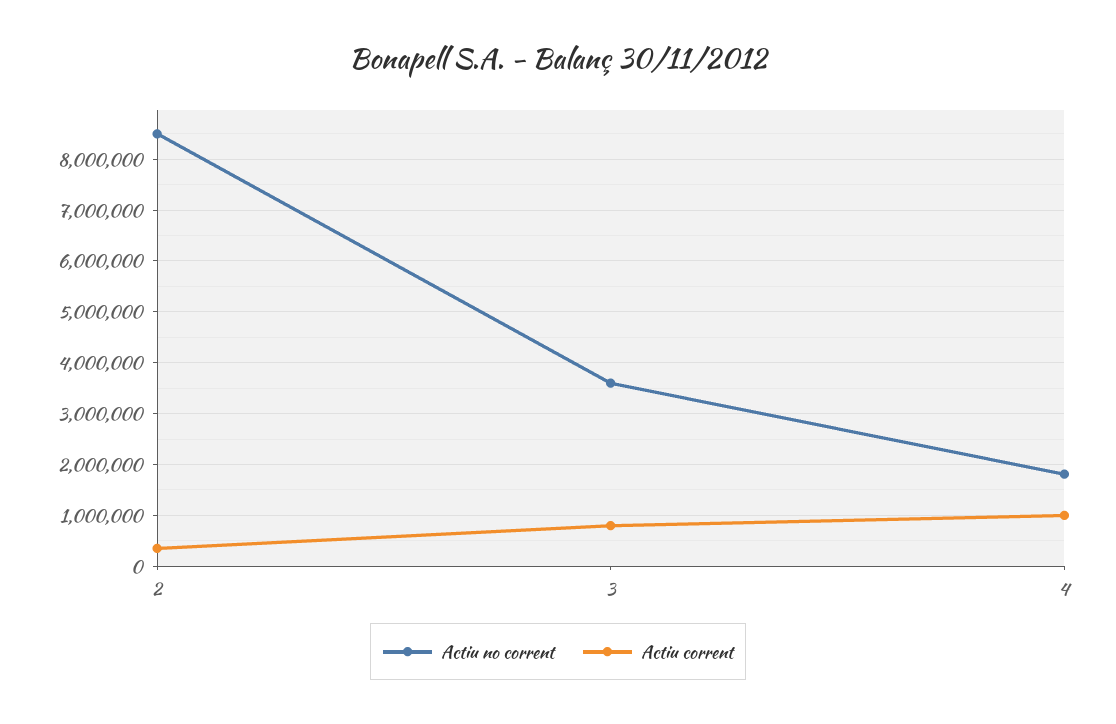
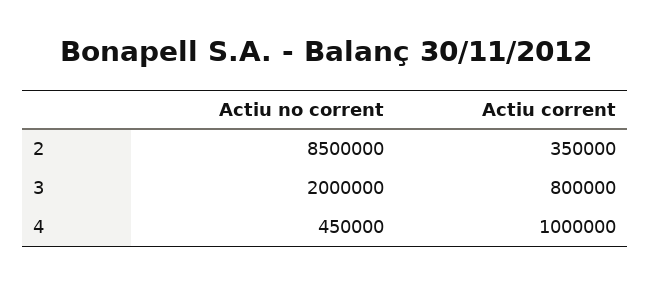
Actiu no corrent, 3: 3600000 -> 2000000
Actiu no corrent, 4: 1800000 -> 450000

